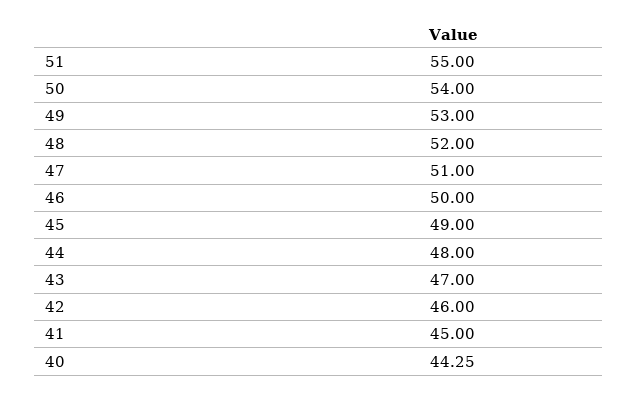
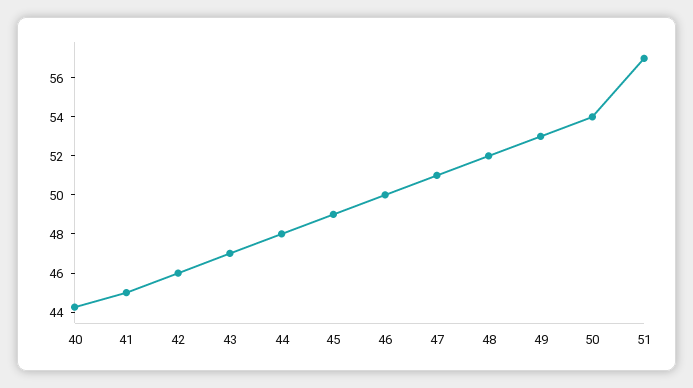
51: 55 -> 57

